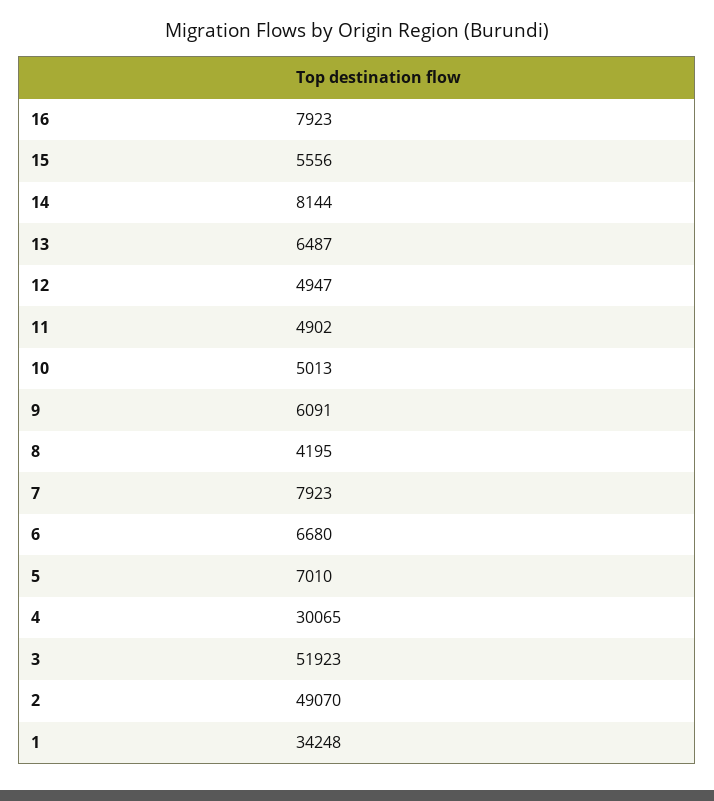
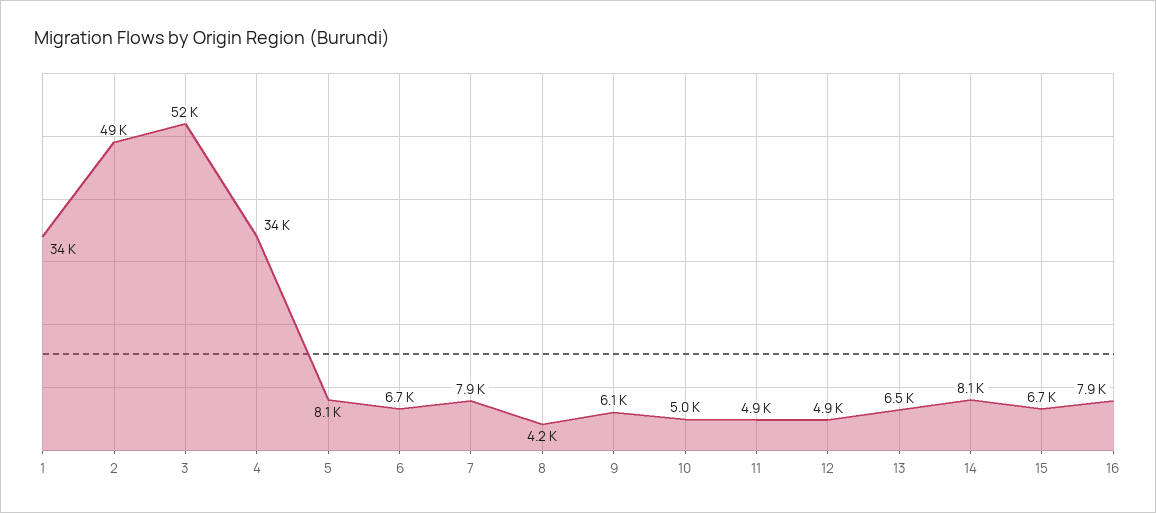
15: 5556 -> 6700
5: 7010 -> 8100
4: 30065 -> 34000

